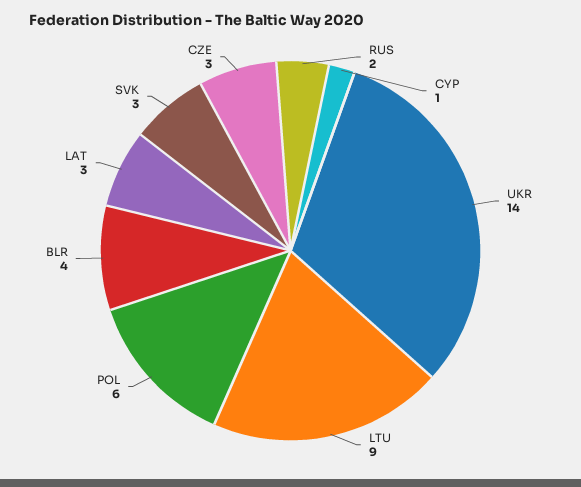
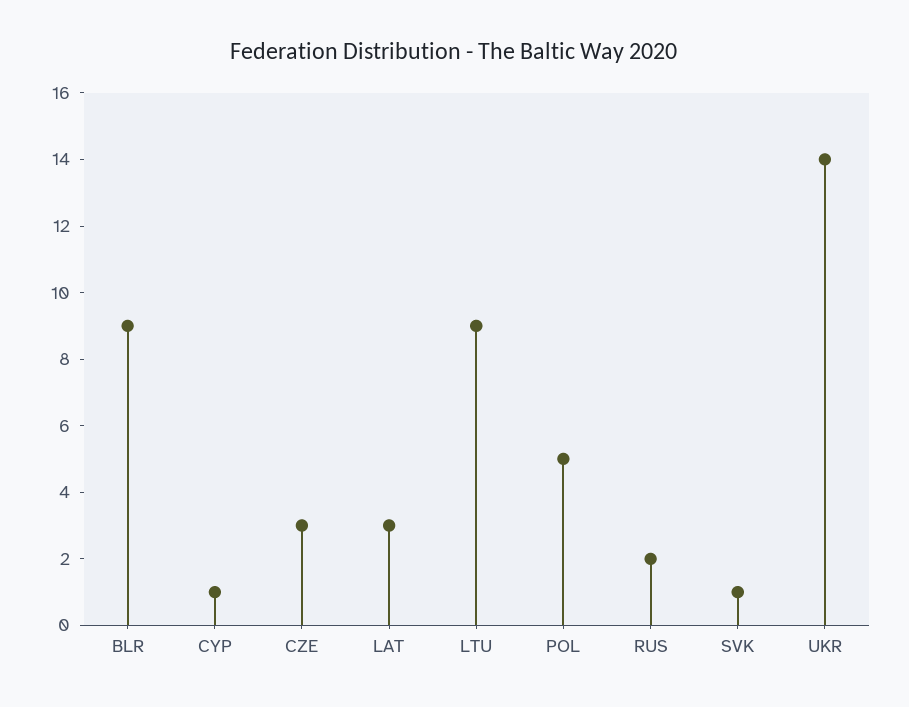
POL: 6 -> 5
BLR: 4 -> 9
SVK: 3 -> 1

